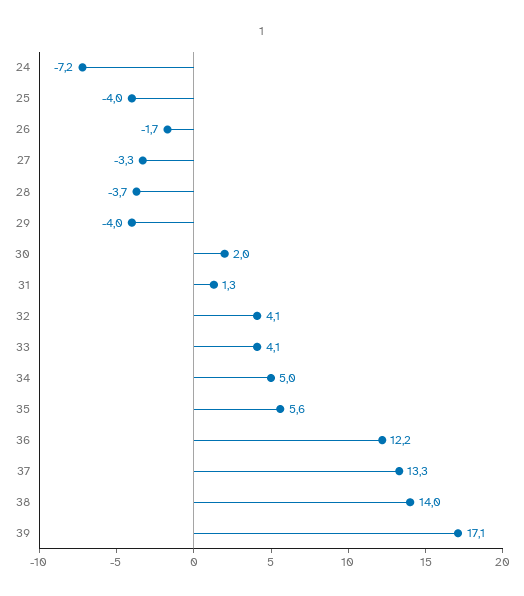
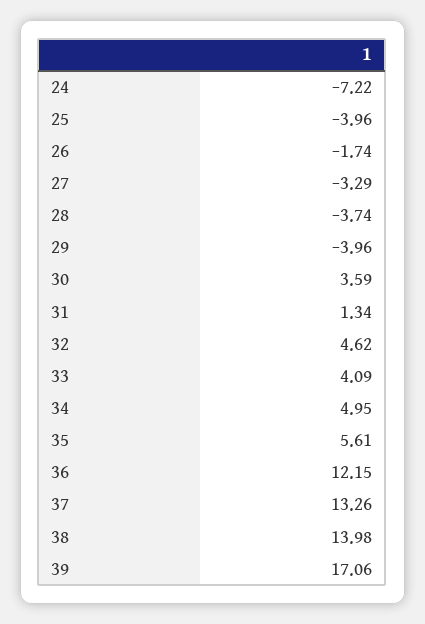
30: 2 -> 3.59
32: 4.1 -> 4.62

